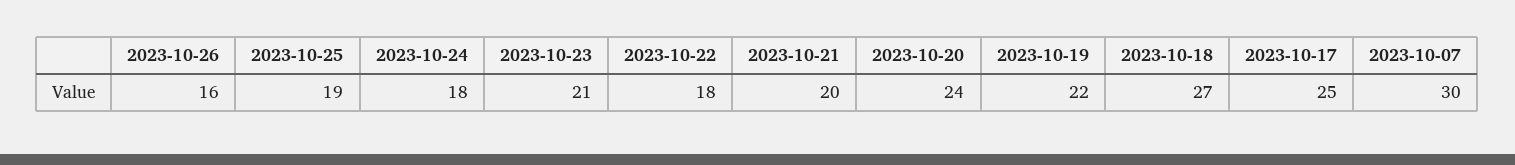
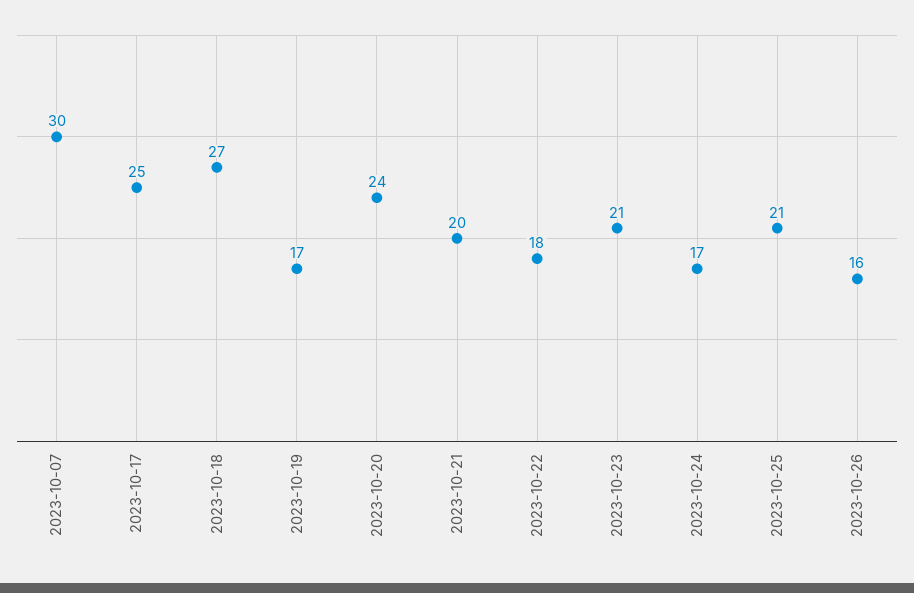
2023-10-25: 19 -> 21
2023-10-24: 18 -> 17
2023-10-19: 22 -> 17

